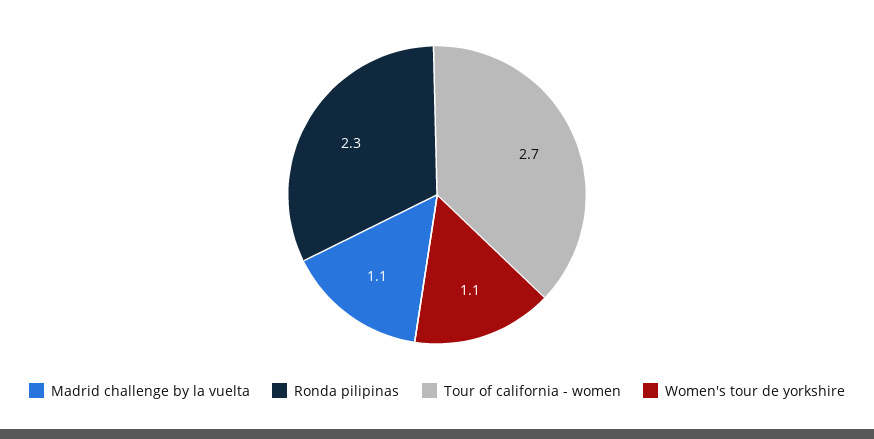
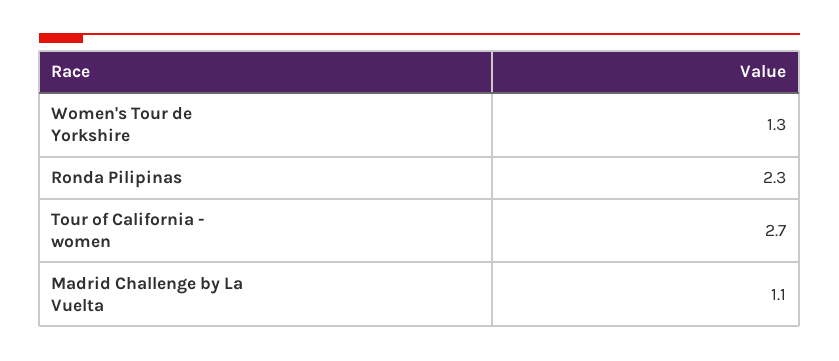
Women's tour de yorkshire: 1.1 -> 1.3

